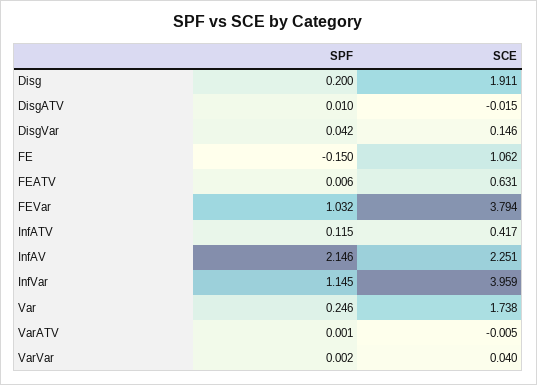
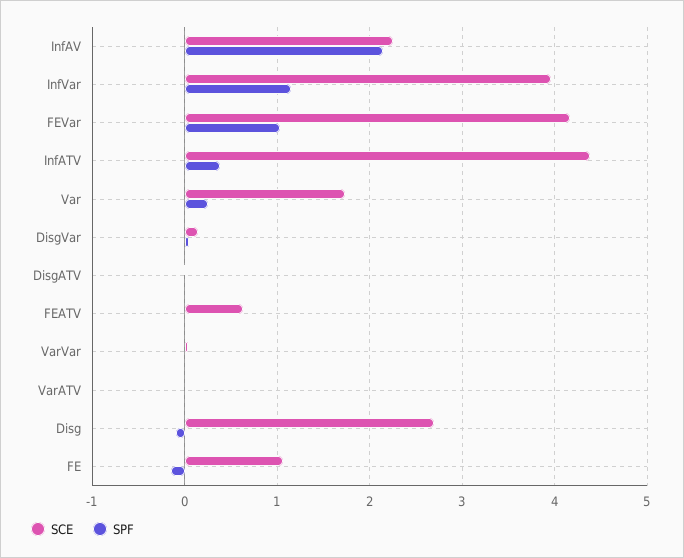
SPF, Disg: 0.2 -> -0.1
SCE, Disg: 1.911 -> 2.7
SCE, FEVar: 3.794 -> 4.2
SPF, InfATV: 0.115 -> 0.4
SCE, InfATV: 0.417 -> 4.4

